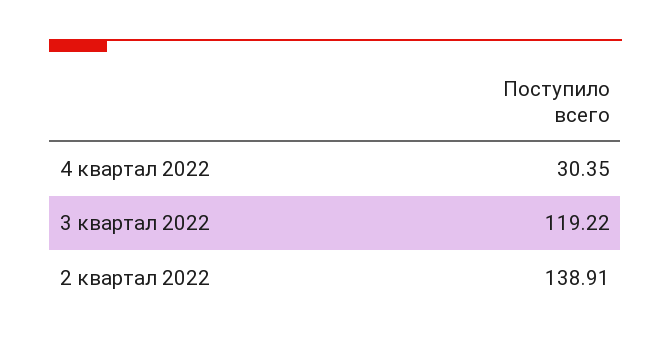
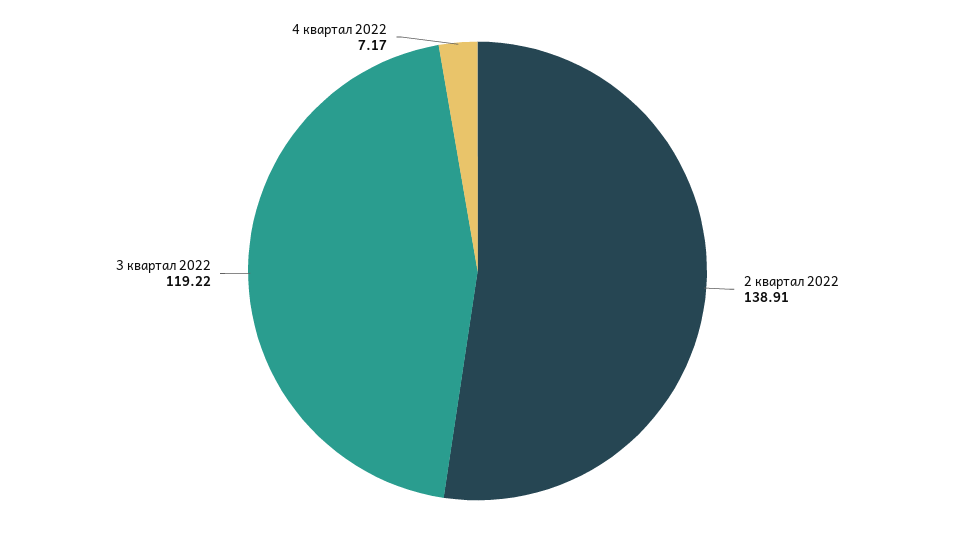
4 квартал 2022: 30.35 -> 7.17

